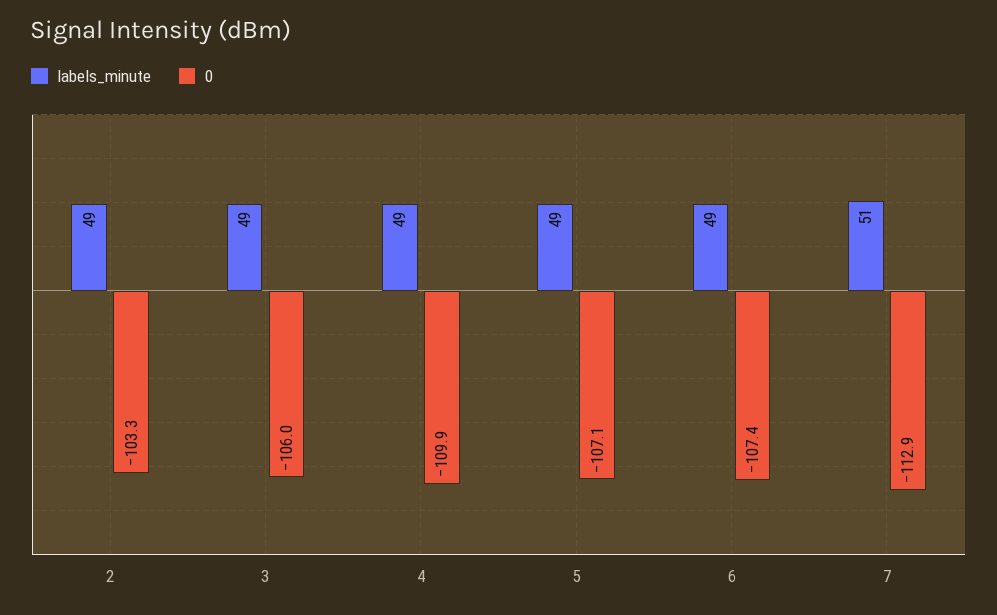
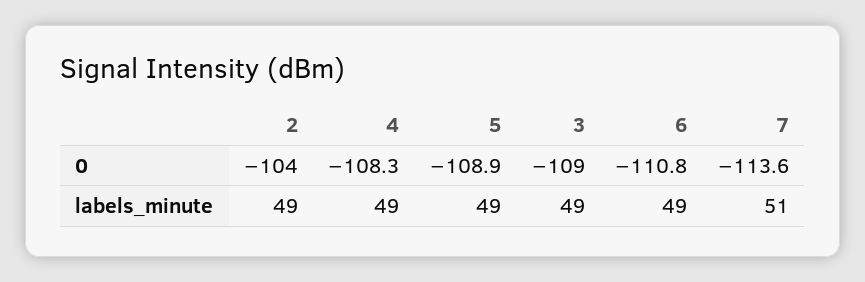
0, 2: -103.3 -> -104
0, 3: -106 -> -109
0, 4: -109.9 -> -108.3
0, 5: -107.1 -> -108.9
0, 6: -107.4 -> -110.8
0, 7: -112.9 -> -113.6

